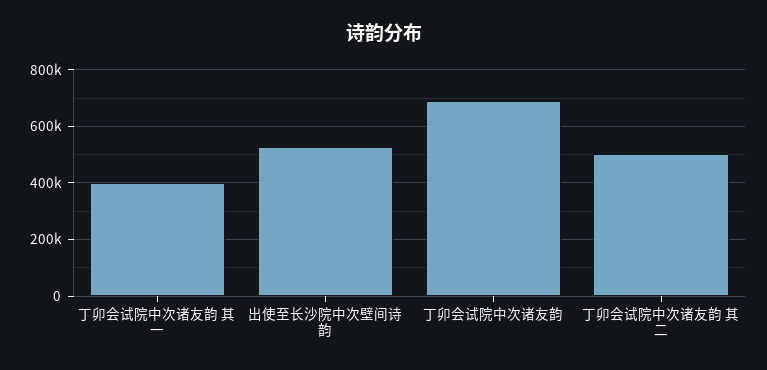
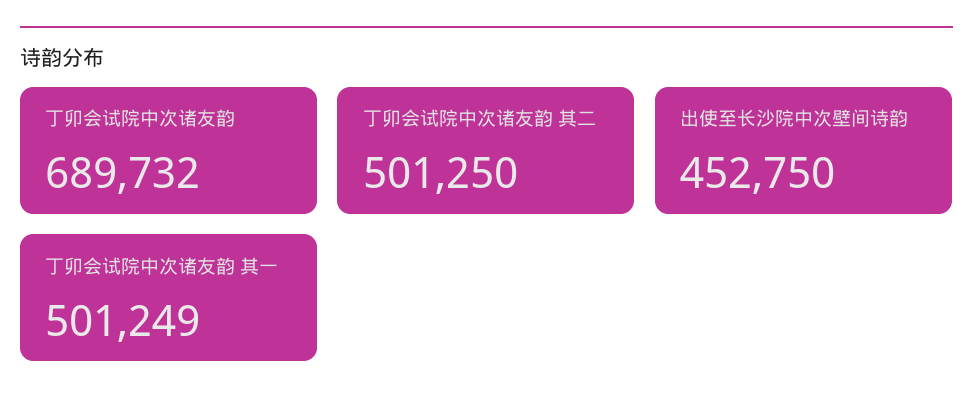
丁卯会试院中次诸友韵 其一: 400000 -> 501249
出使至长沙院中次壁间诗韵: 525000 -> 452750

